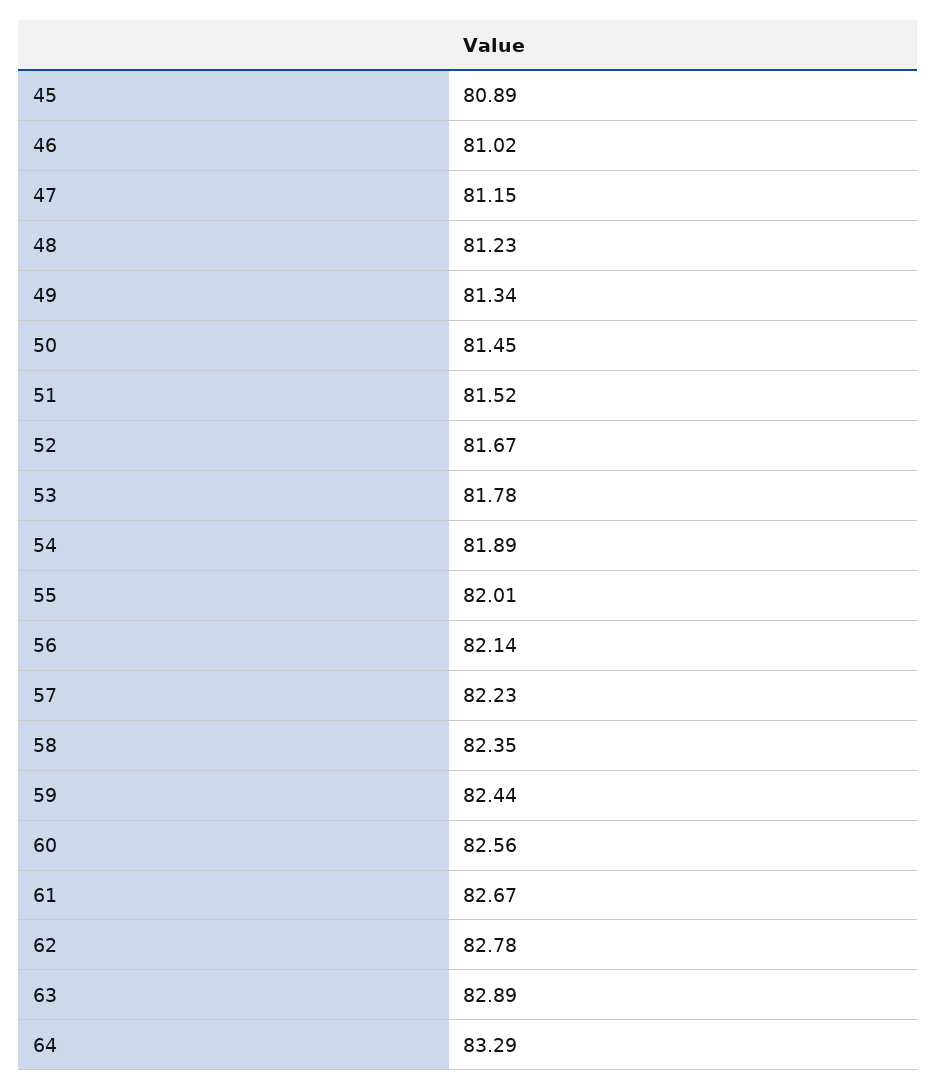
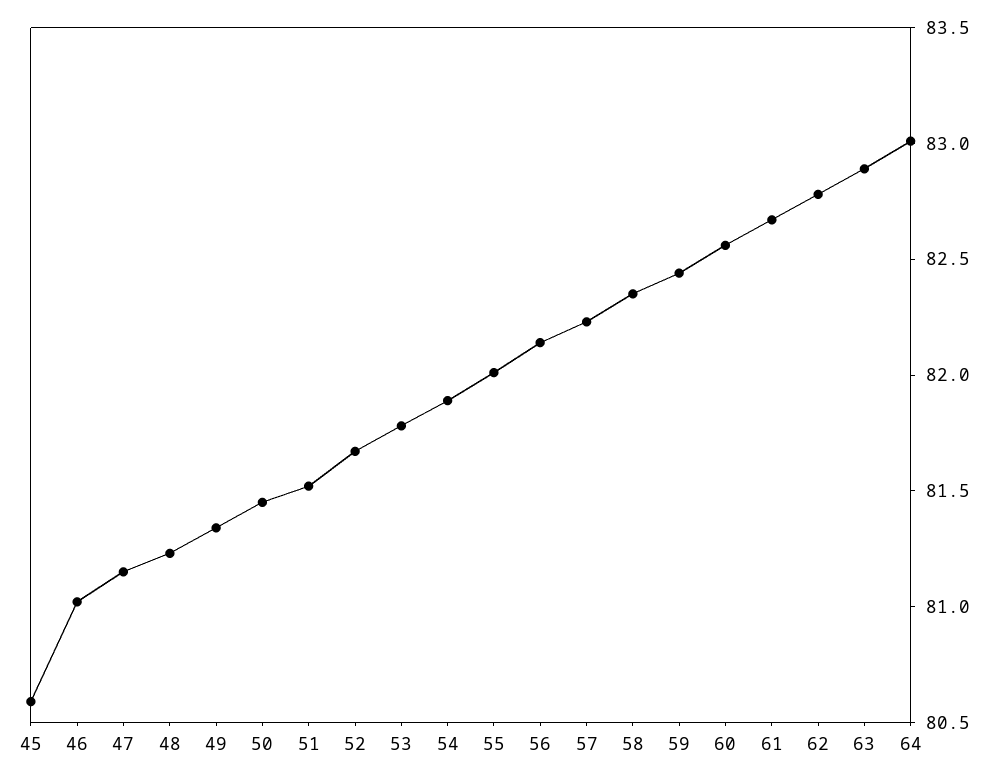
45: 80.89 -> 80.6
64: 83.29 -> 83

